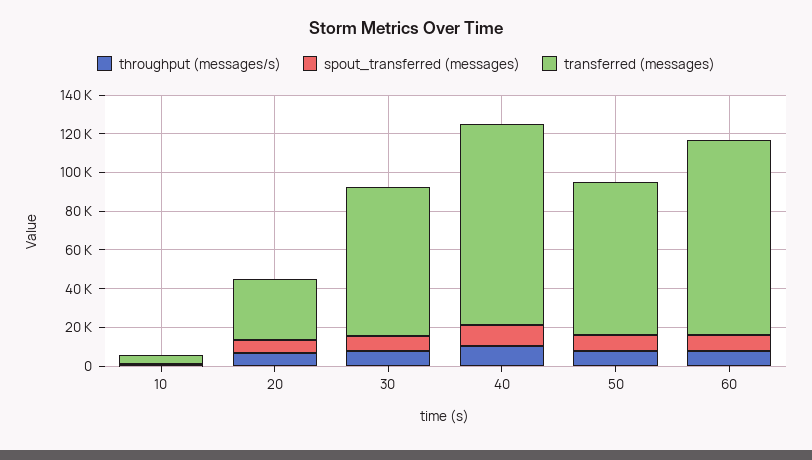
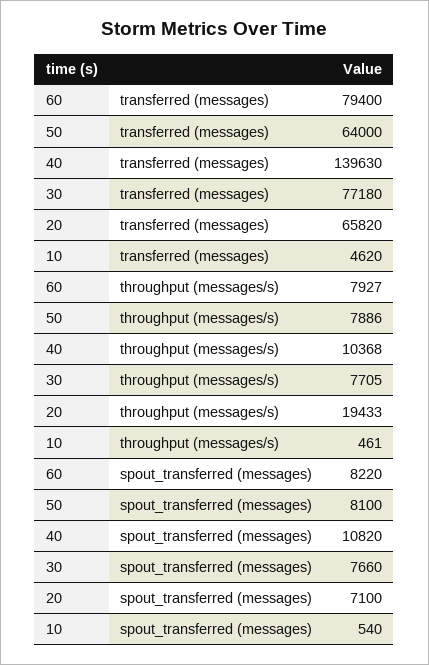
throughput (messages/s), 20: 5000 -> 19433
transferred (messages), 20: 30000 -> 65820
transferred (messages), 40: 105000 -> 139630
transferred (messages), 50: 80000 -> 64000
transferred (messages), 60: 100000 -> 79400

